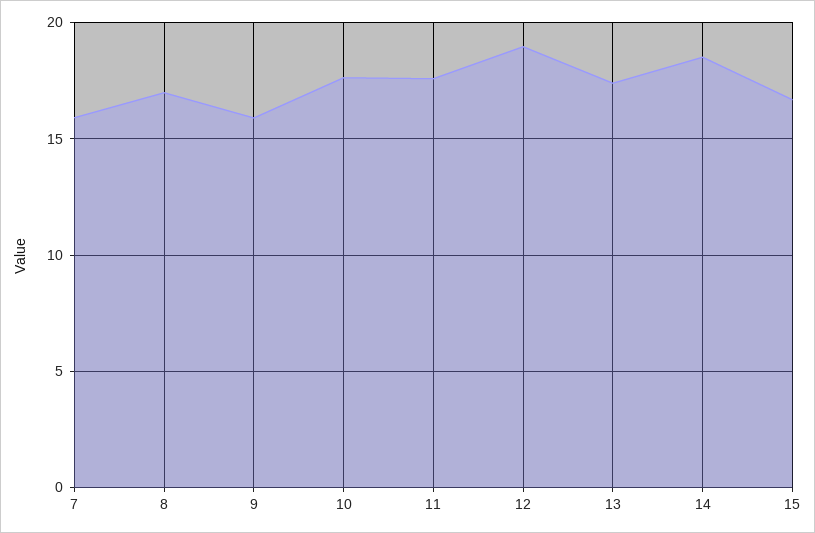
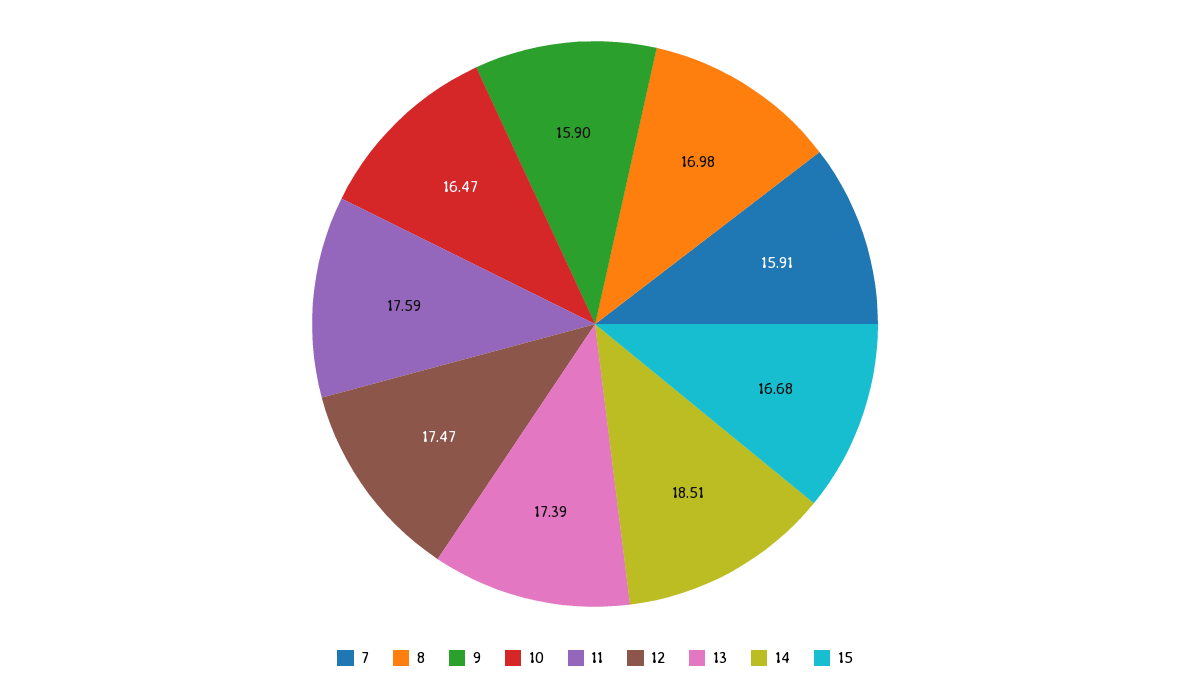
10: 17.5 -> 16.47
12: 19 -> 17.47

